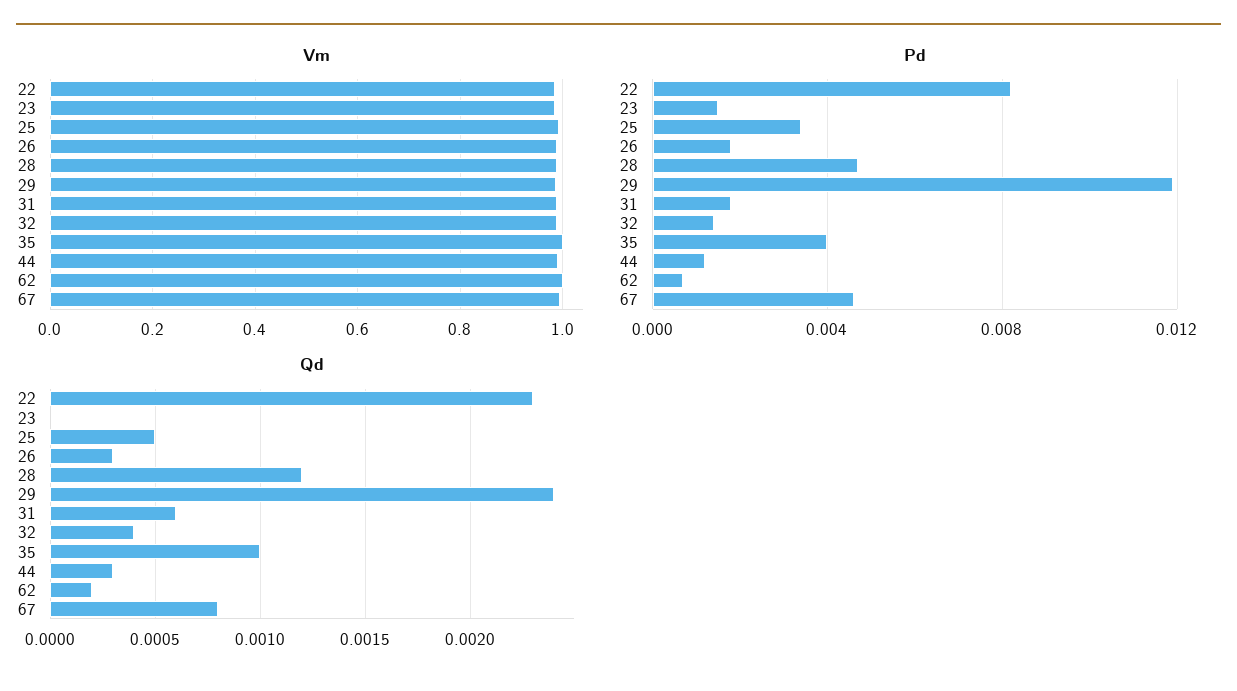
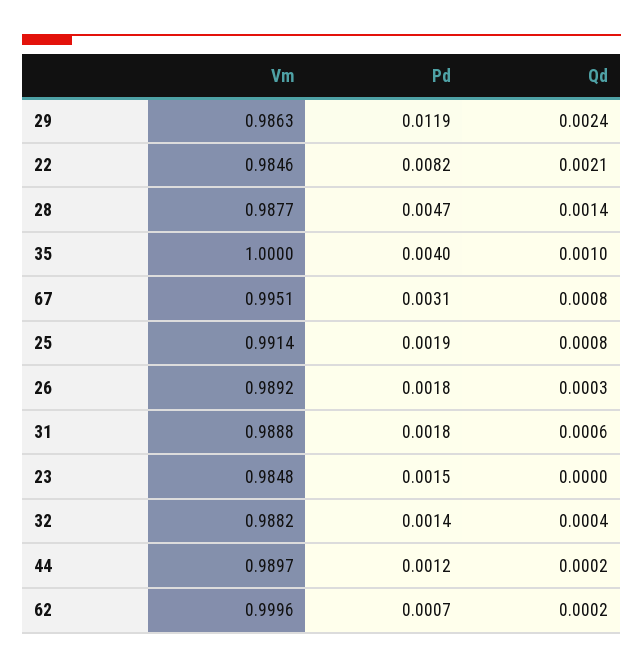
Pd, 25: 0.0035 -> 0.0019
Pd, 67: 0.0045 -> 0.0031
Qd, 22: 0.0023 -> 0.0021
Qd, 25: 0.0005 -> 0.0008
Qd, 28: 0.0012 -> 0.0014
Qd, 44: 0.0003 -> 0.0002

